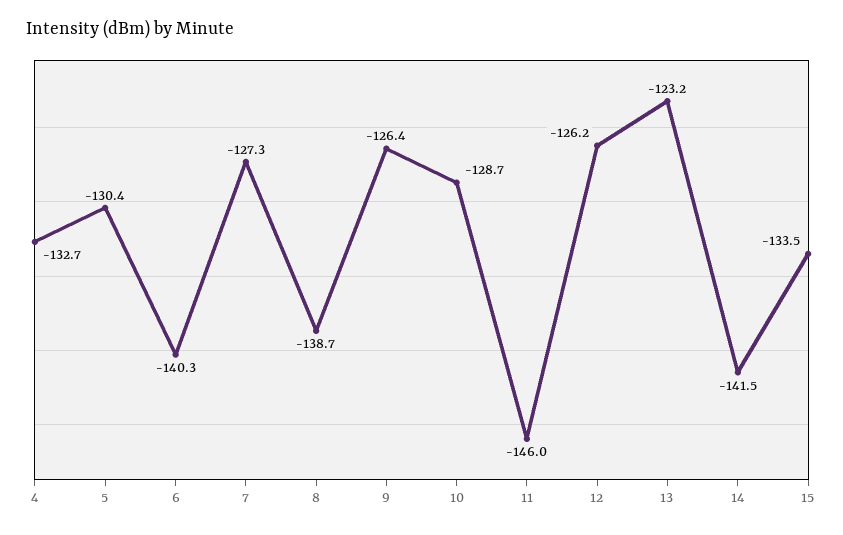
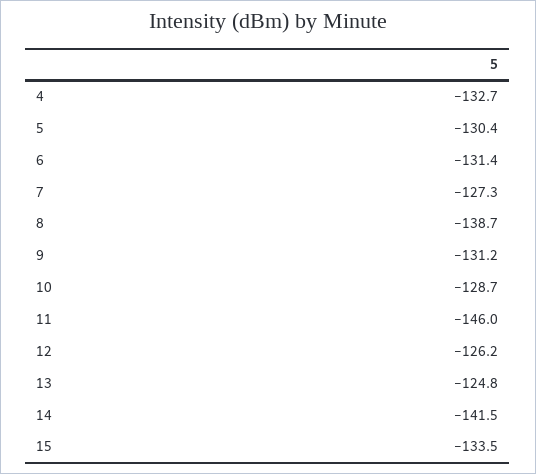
6: -140.3 -> -131.4
9: -126.4 -> -131.2
13: -123.2 -> -124.8

